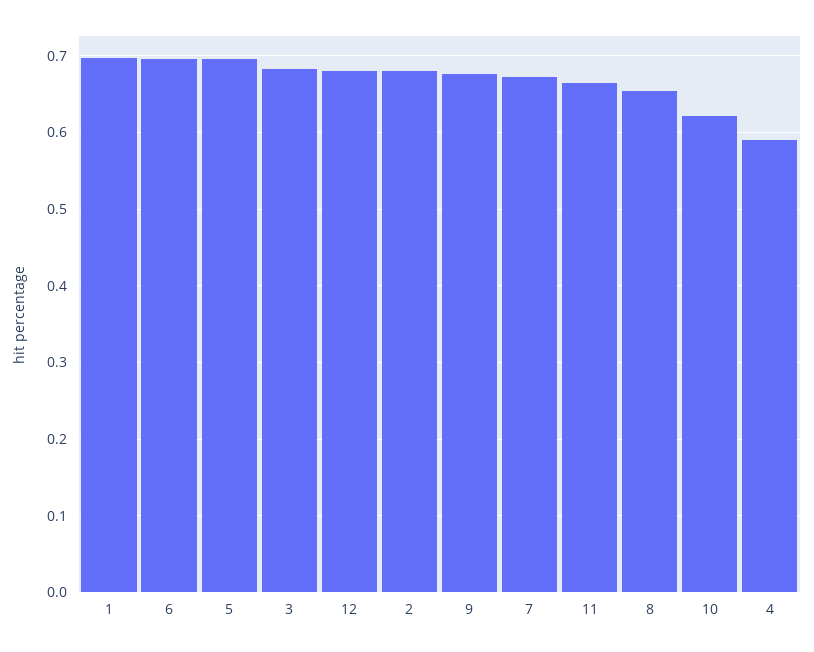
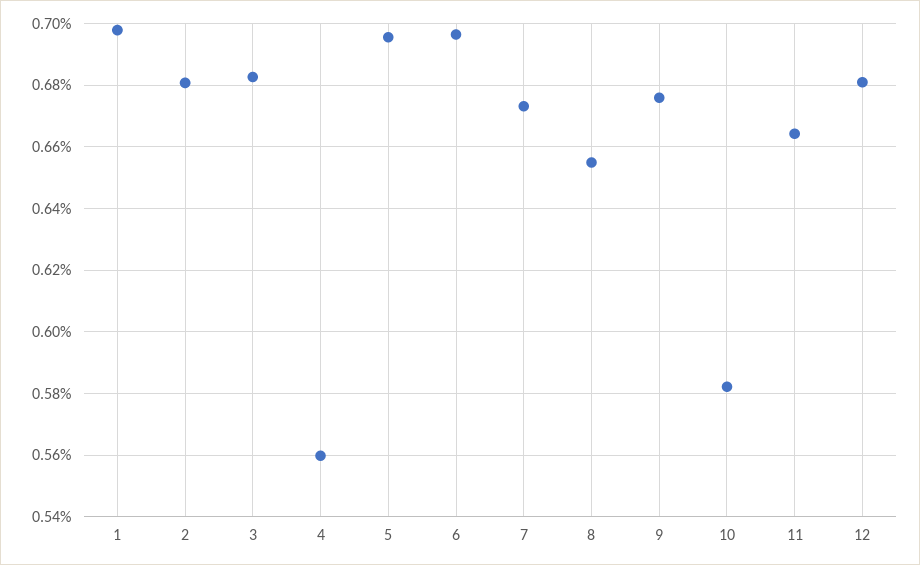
10: 0.62 -> 0.582
4: 0.59 -> 0.56

